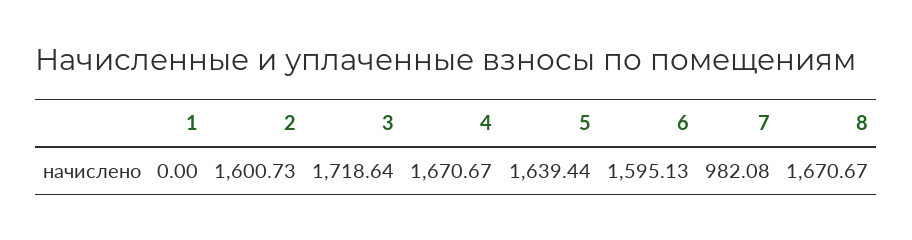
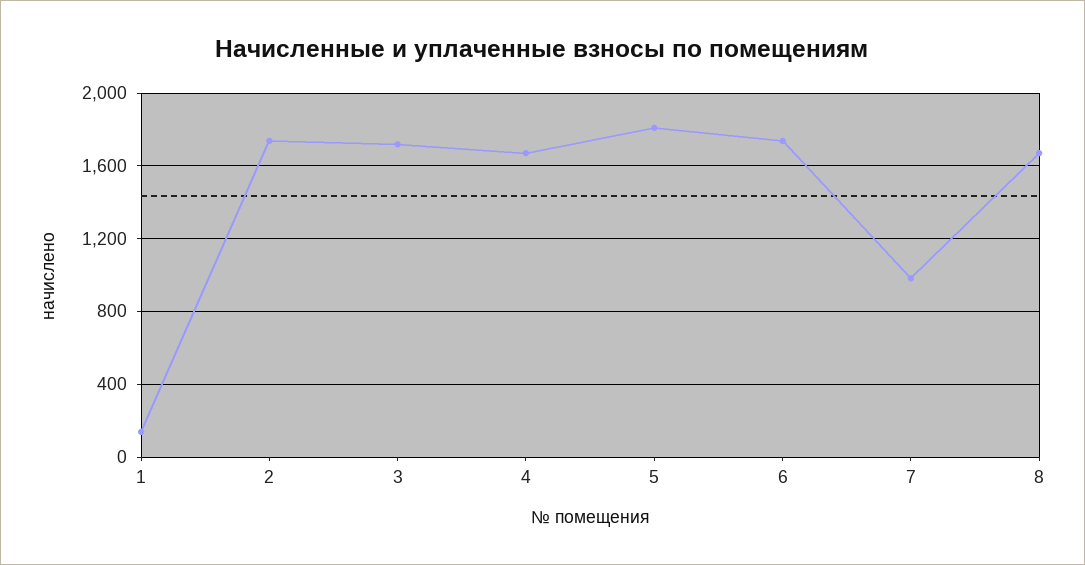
1: 0 -> 150
2: 1600.73 -> 1750
5: 1639.44 -> 1800
6: 1595.13 -> 1750

